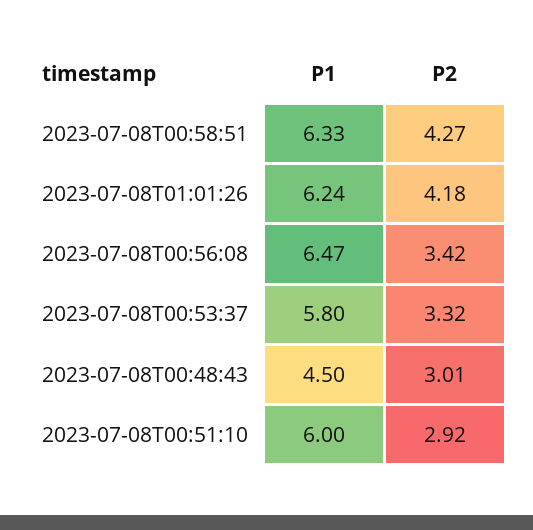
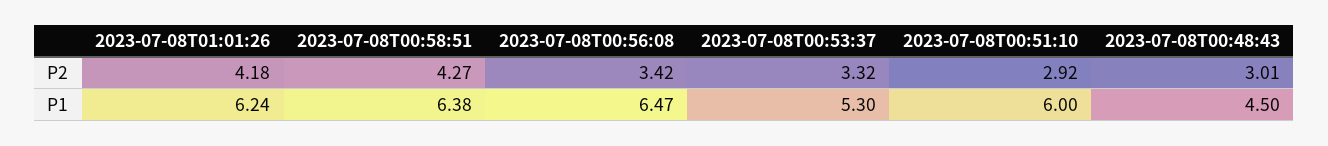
P1, 2023-07-08T00:58:51: 6.33 -> 6.38
P1, 2023-07-08T00:53:37: 5.8 -> 5.3

